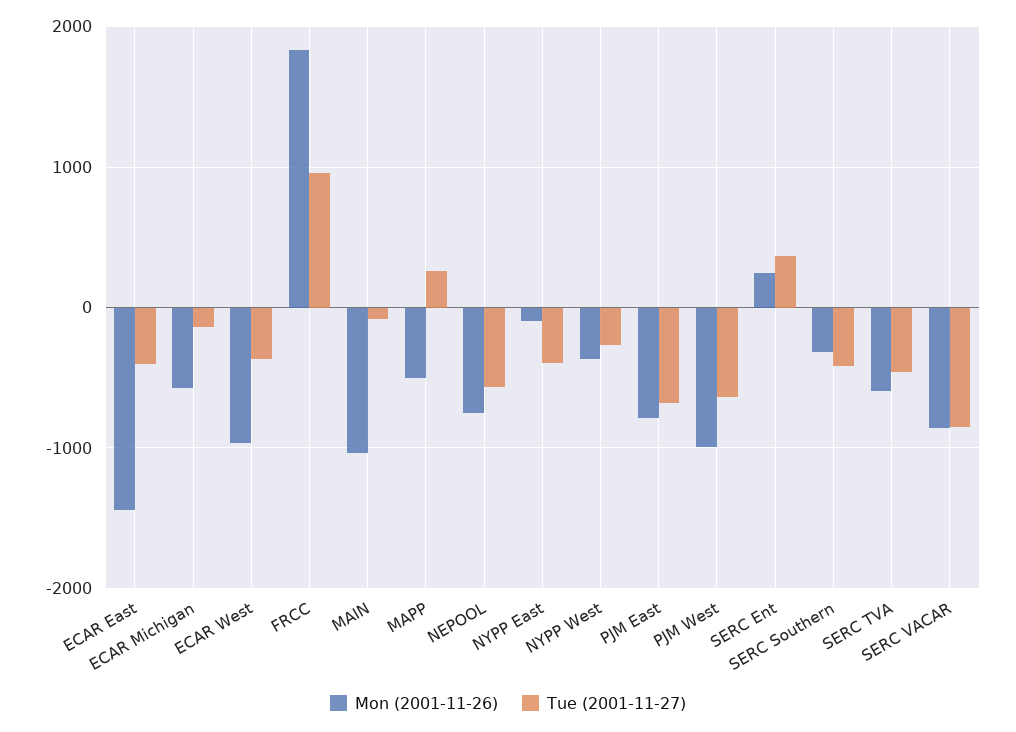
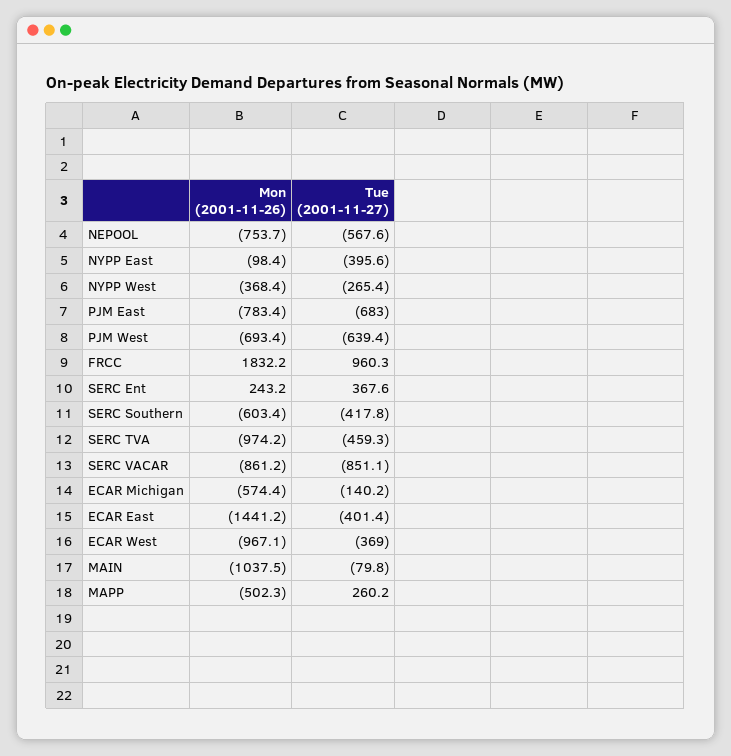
Mon (2001-11-26), PJM West: -1000 -> -693.4
Mon (2001-11-26), SERC Southern: -300 -> -603.4
Mon (2001-11-26), SERC TVA: -600 -> -974.2

